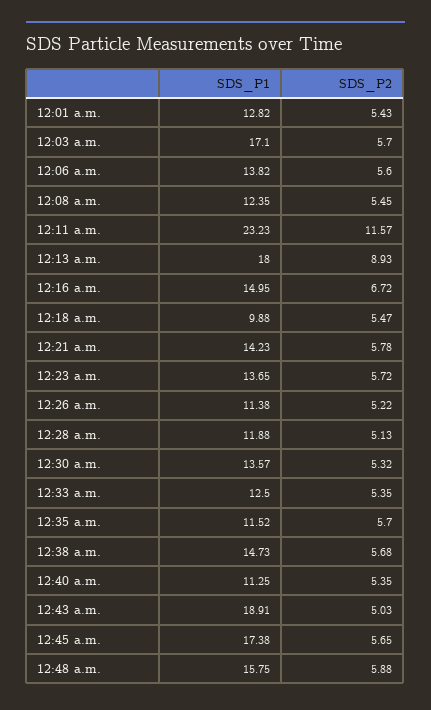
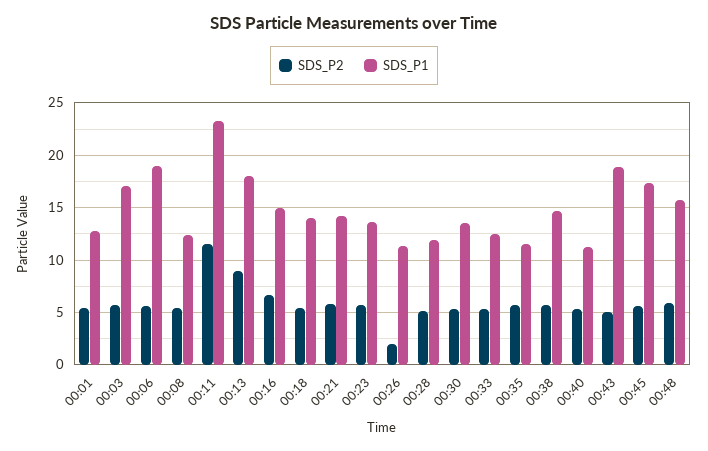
SDS_P1, 12:06 a.m.: 13.82 -> 19
SDS_P1, 12:18 a.m.: 9.88 -> 14
SDS_P2, 12:26 a.m.: 5.22 -> 2

